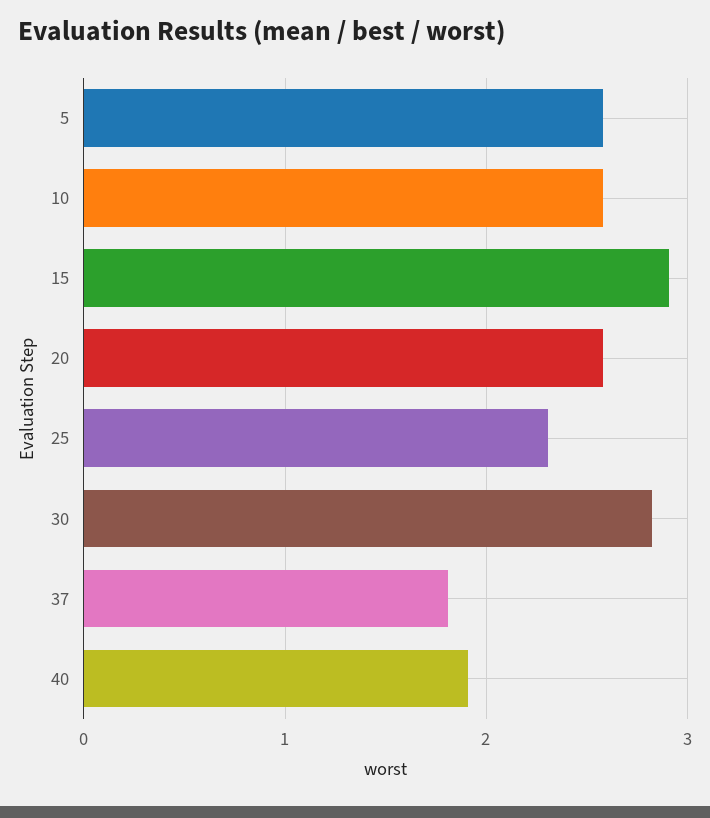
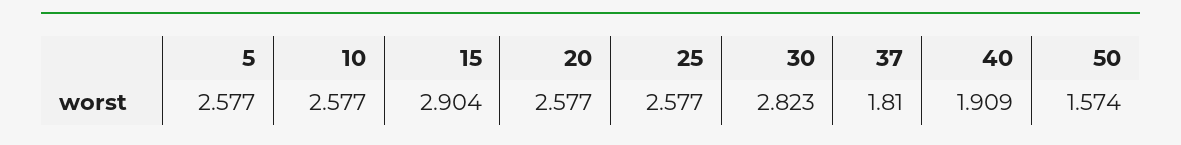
25: 2.3 -> 2.577
50: none -> 1.574

